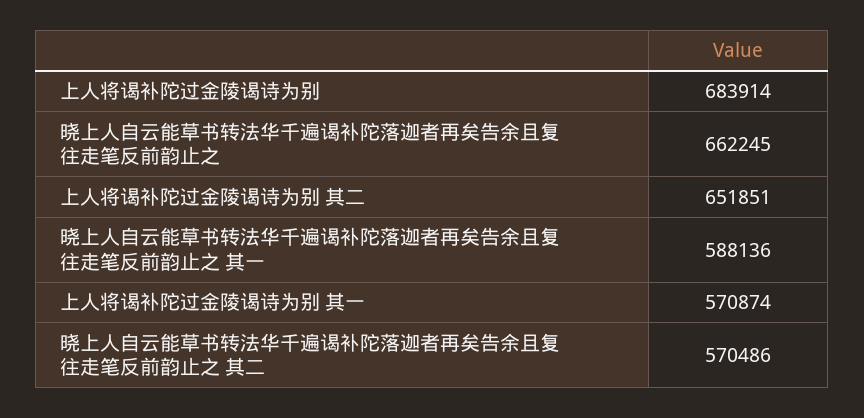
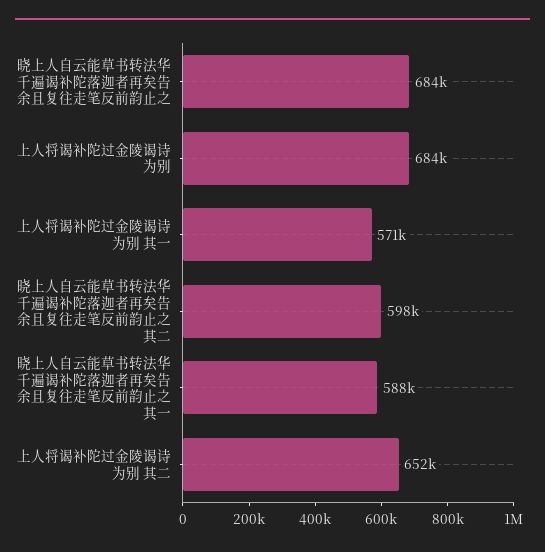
晓上人自云能草书转法华千遍谒补陀落迦者再矣告余且复往走笔反前韵止之: 662245 -> 684000
晓上人自云能草书转法华千遍谒补陀落迦者再矣告余且复往走笔反前韵止之 其二: 570486 -> 598000

